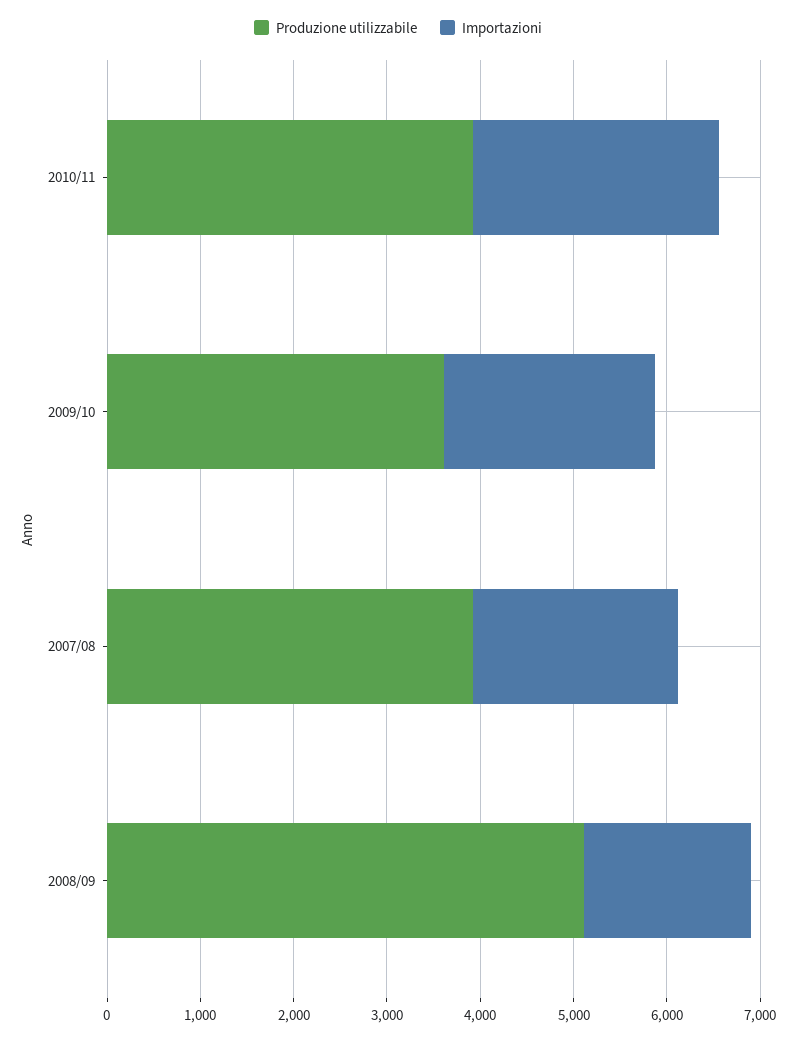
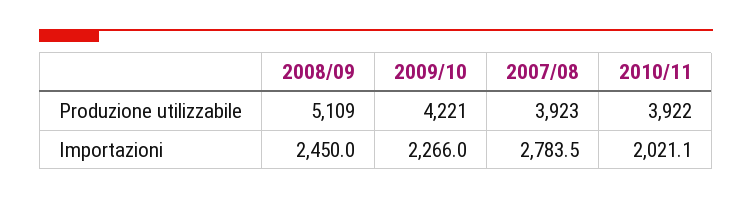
Importazioni, 2010/11: 2600 -> 2021.1
Produzione utilizzabile, 2009/10: 3600 -> 4221
Importazioni, 2007/08: 2200 -> 2783.5
Importazioni, 2008/09: 1800 -> 2450

